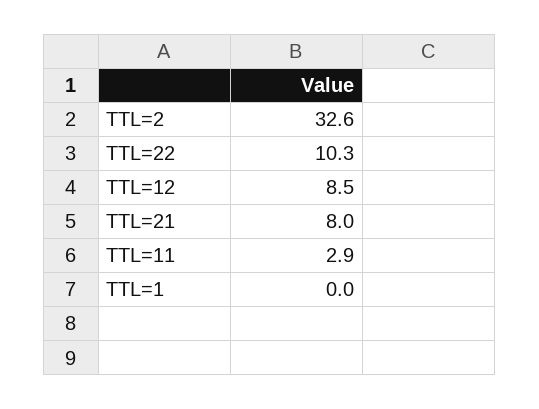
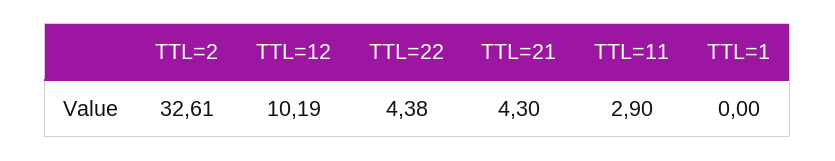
TTL=22: 10.3 -> 4.38
TTL=12: 8.5 -> 10.19
TTL=21: 8 -> 4.3

